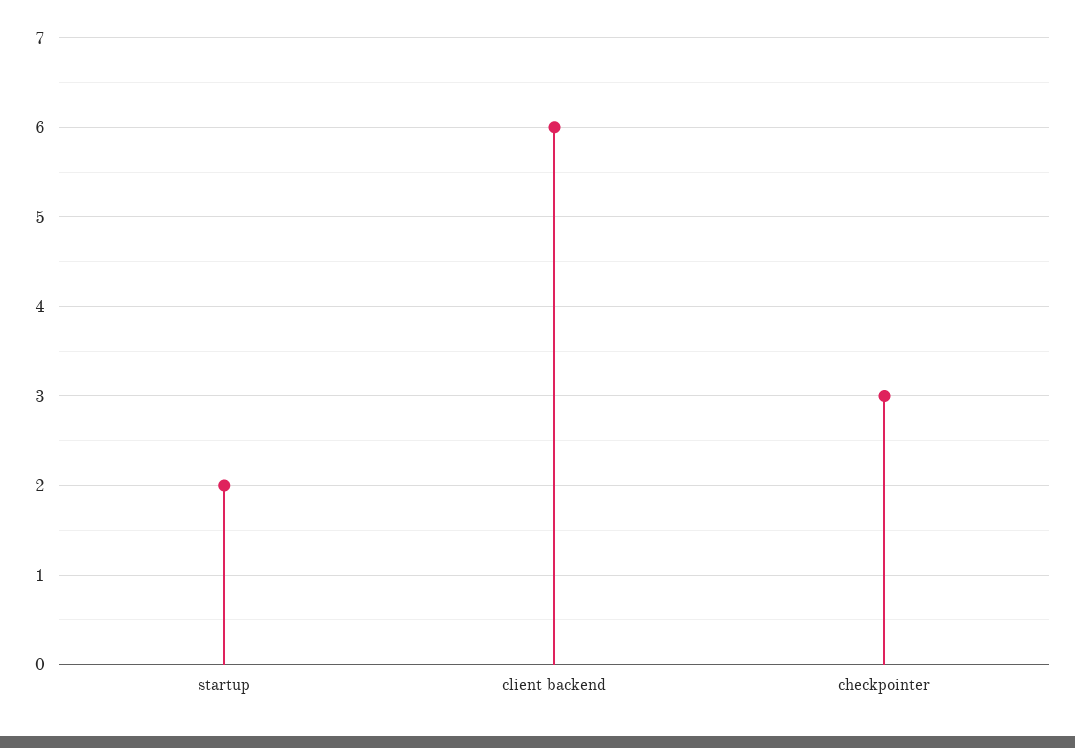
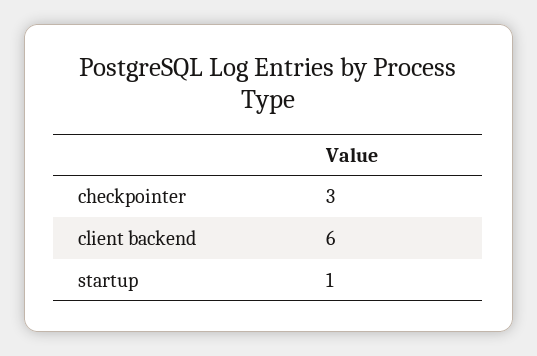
startup: 2 -> 1

